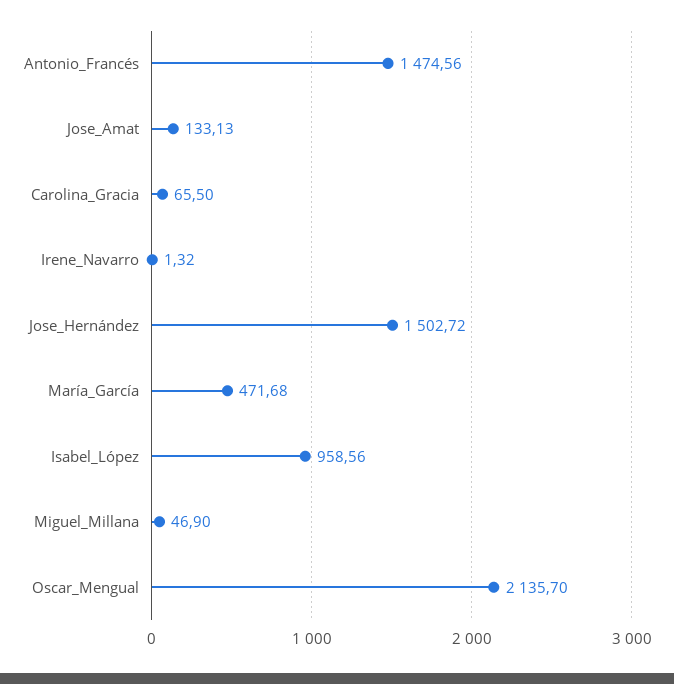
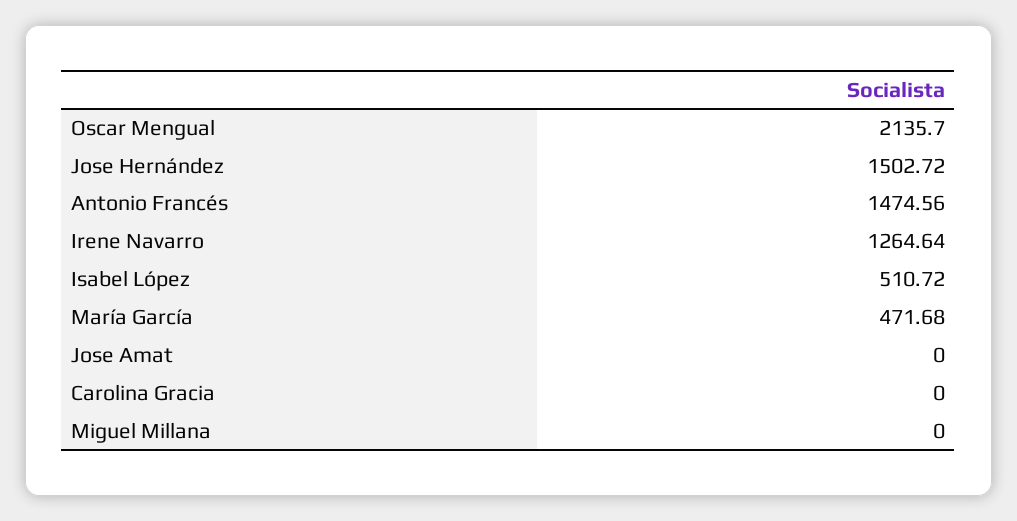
Jose_Amat: 133.13 -> 0
Carolina_Gracia: 65.5 -> 0
Irene_Navarro: 1.32 -> 1264.64
Isabel_López: 958.56 -> 510.72
Miguel_Millana: 46.9 -> 0

